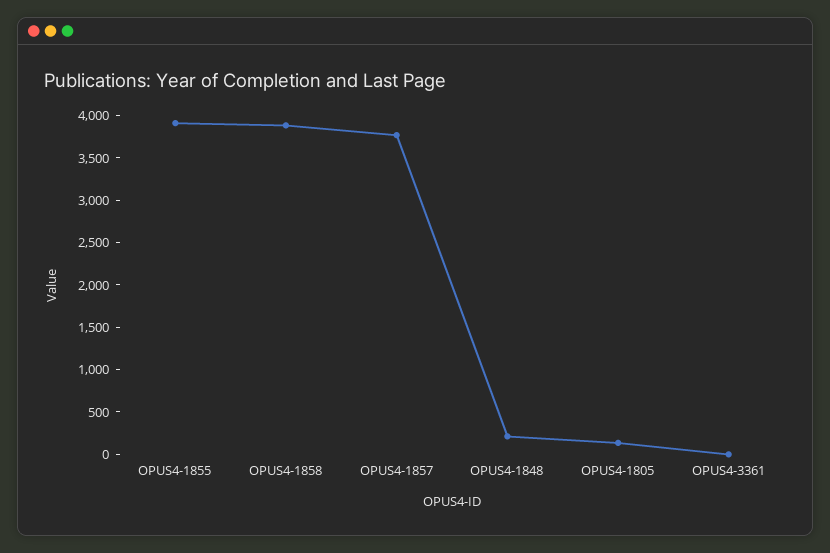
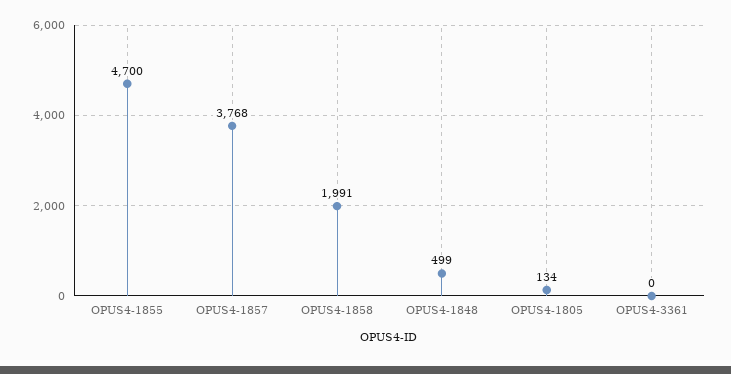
OPUS4-1855: 3900 -> 4700
OPUS4-1858: 3900 -> 1991
OPUS4-1848: 200 -> 499

